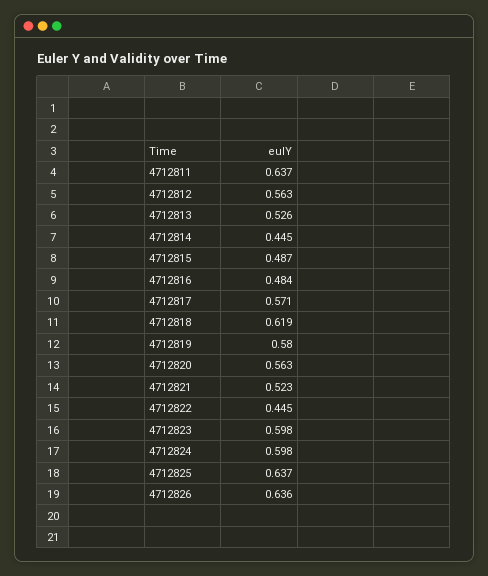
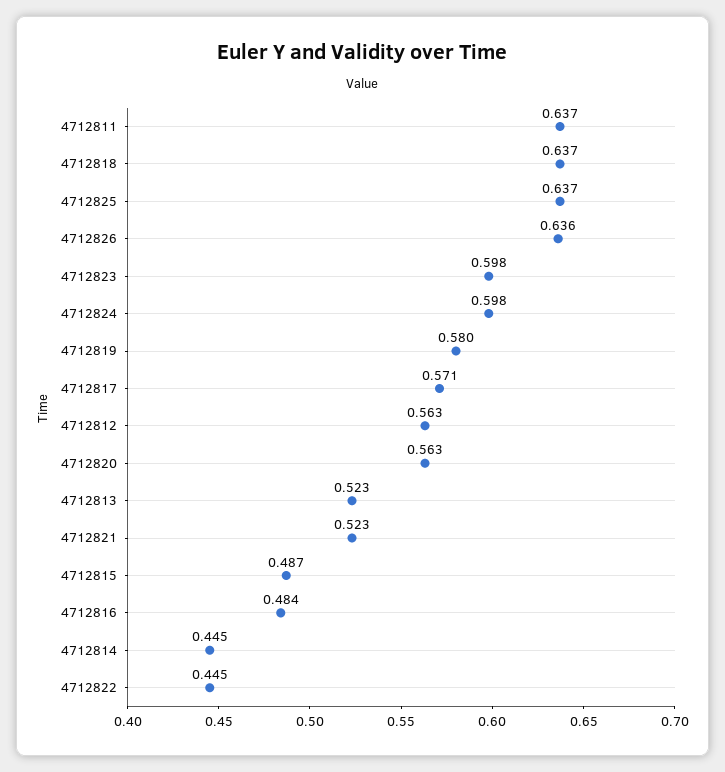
4712813: 0.526 -> 0.523
4712818: 0.619 -> 0.637

